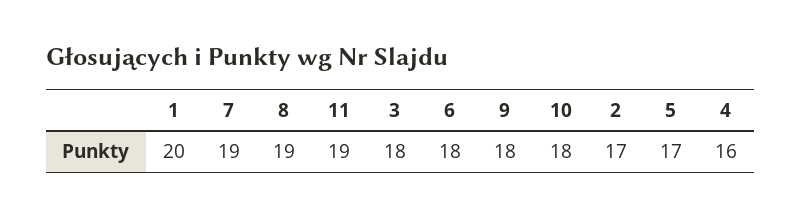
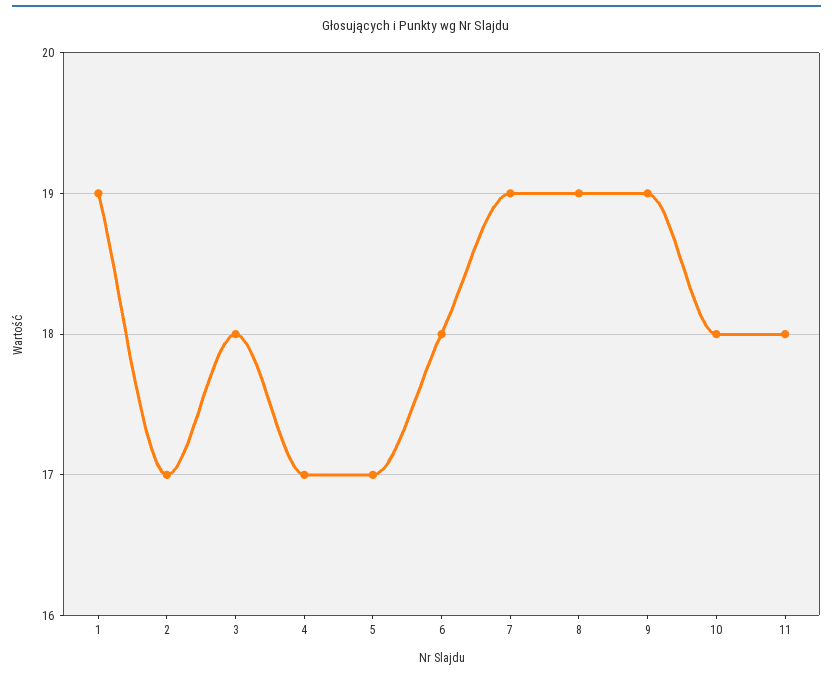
1: 20 -> 19
11: 19 -> 18
9: 18 -> 19
4: 16 -> 17

